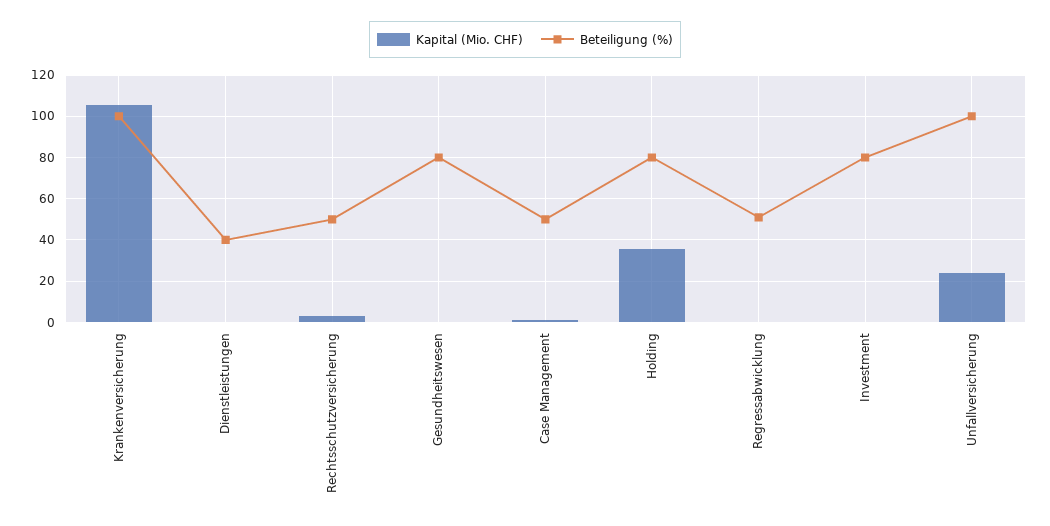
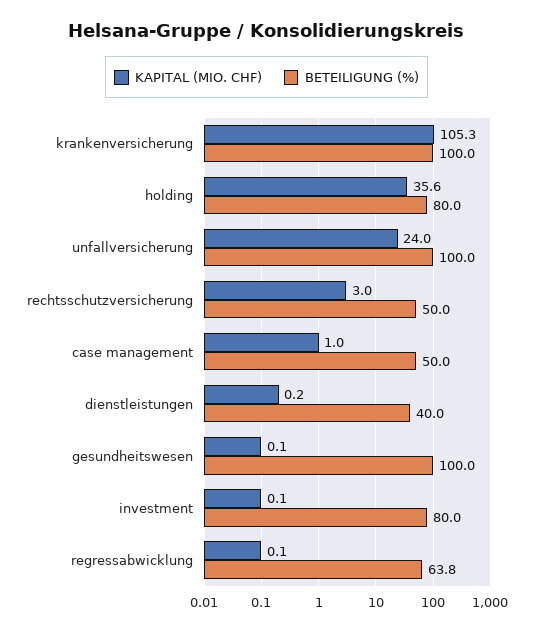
Beteiligung (%), Gesundheitswesen: 80 -> 100
Beteiligung (%), Regressabwicklung: 50 -> 63.8

